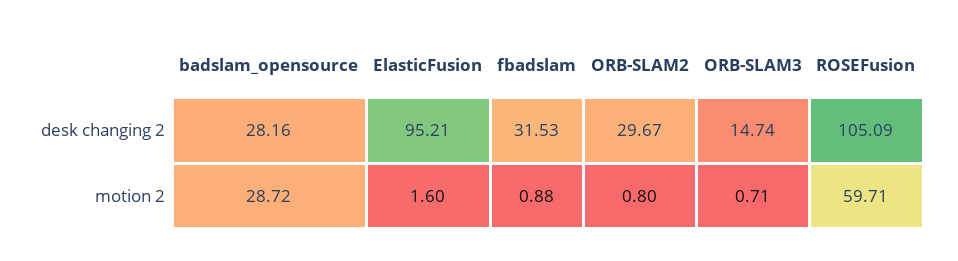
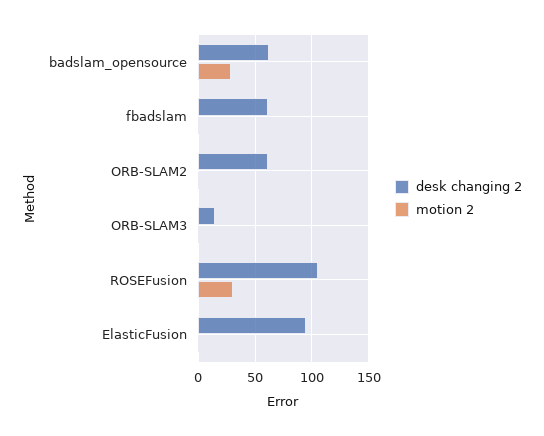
desk changing 2, badslam_opensource: 28.16 -> 60
desk changing 2, fbadslam: 31.53 -> 60
desk changing 2, ORB-SLAM2: 29.67 -> 60
motion 2, ROSEFusion: 59.71 -> 30

